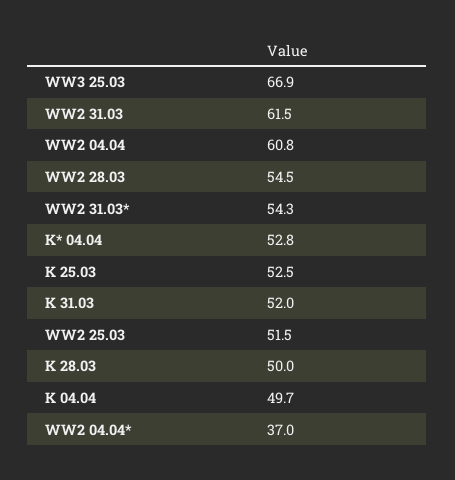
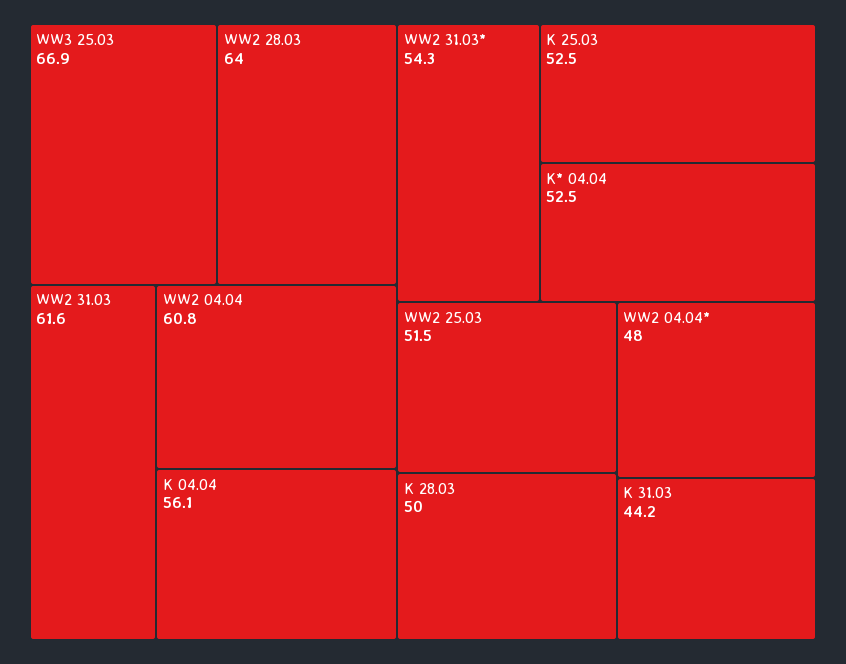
WW2 31.03: 61.5 -> 61.6
WW2 28.03: 54.5 -> 64
K* 04.04: 52.8 -> 52.5
K 31.03: 52 -> 44.2
K 04.04: 49.7 -> 56.1
WW2 04.04*: 37 -> 48

